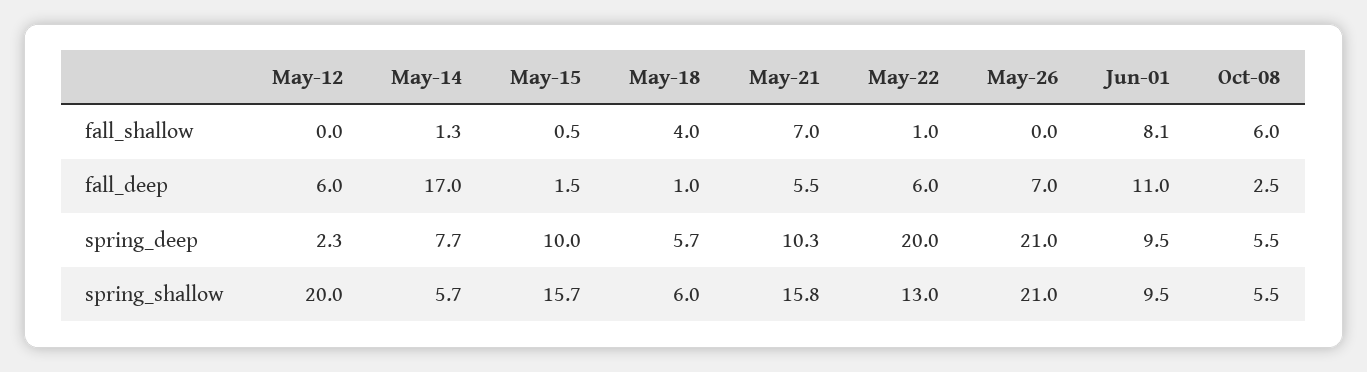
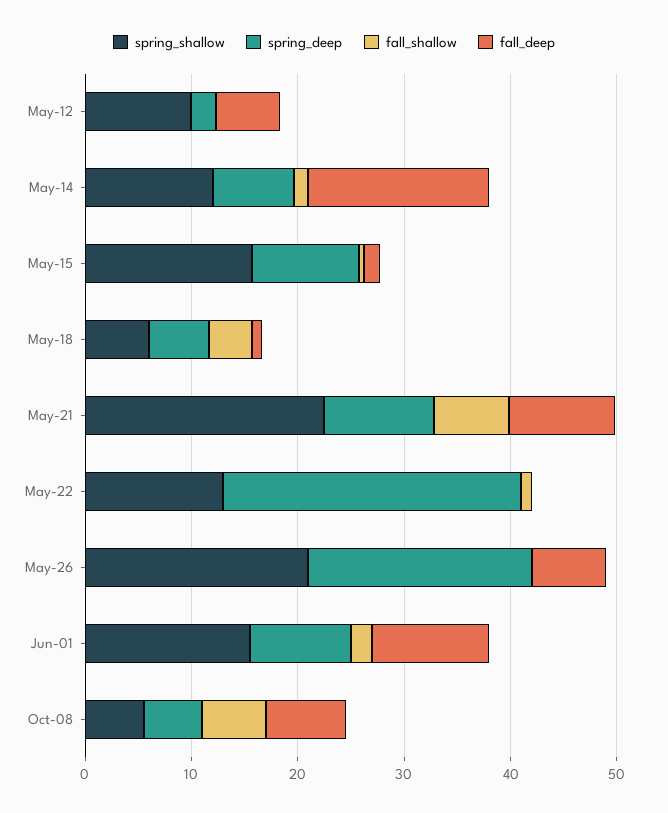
fall_shallow, Jun-01: 8.1 -> 2
fall_deep, May-21: 5.5 -> 10
fall_deep, May-22: 6 -> 0
fall_deep, Oct-08: 2.5 -> 8
spring_deep, May-22: 20 -> 28
spring_shallow, May-12: 20 -> 10
spring_shallow, May-14: 5.7 -> 12
spring_shallow, May-21: 15.8 -> 22
spring_shallow, Jun-01: 9.5 -> 16

